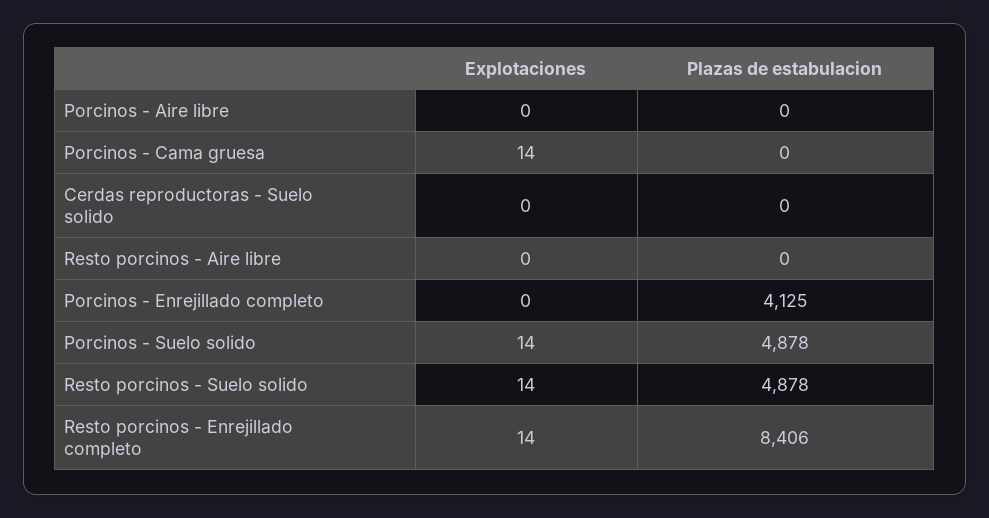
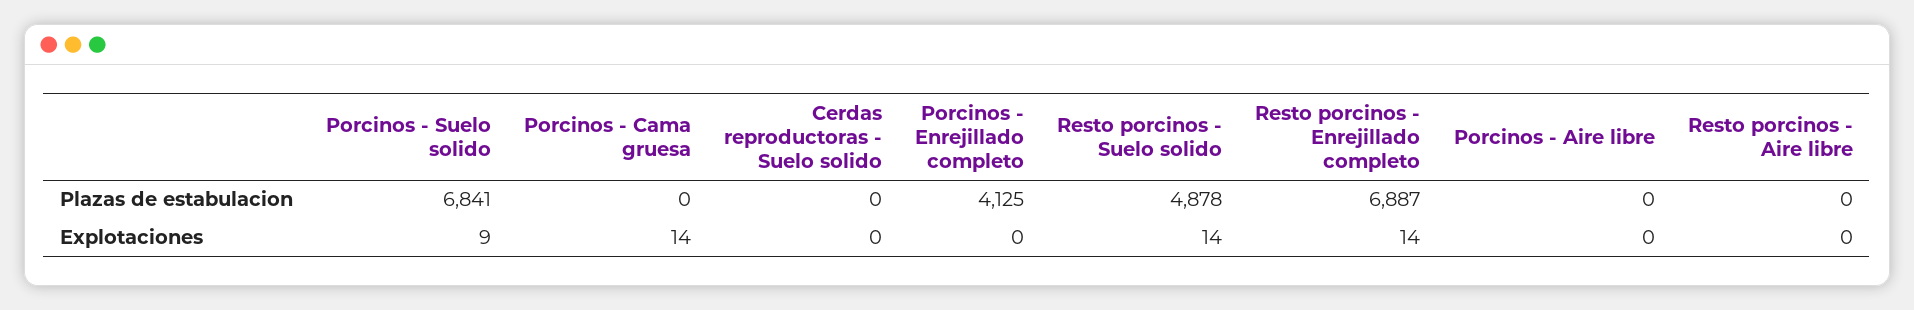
Explotaciones, Porcinos - Suelo solido: 14 -> 9
Plazas de estabulacion, Porcinos - Suelo solido: 4878 -> 6841
Plazas de estabulacion, Resto porcinos - Enrejillado completo: 8406 -> 6887

